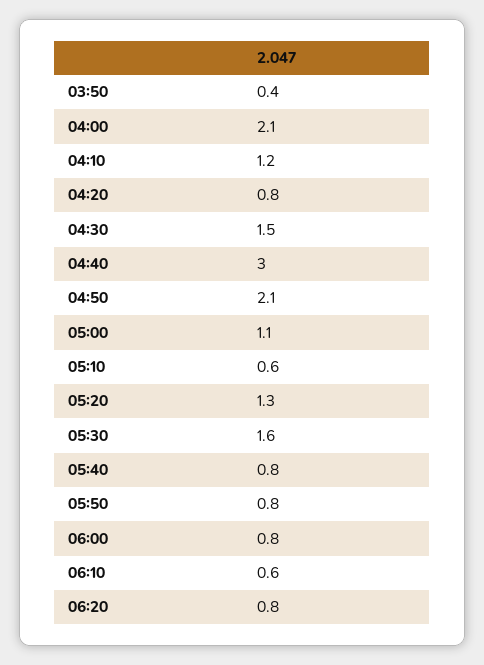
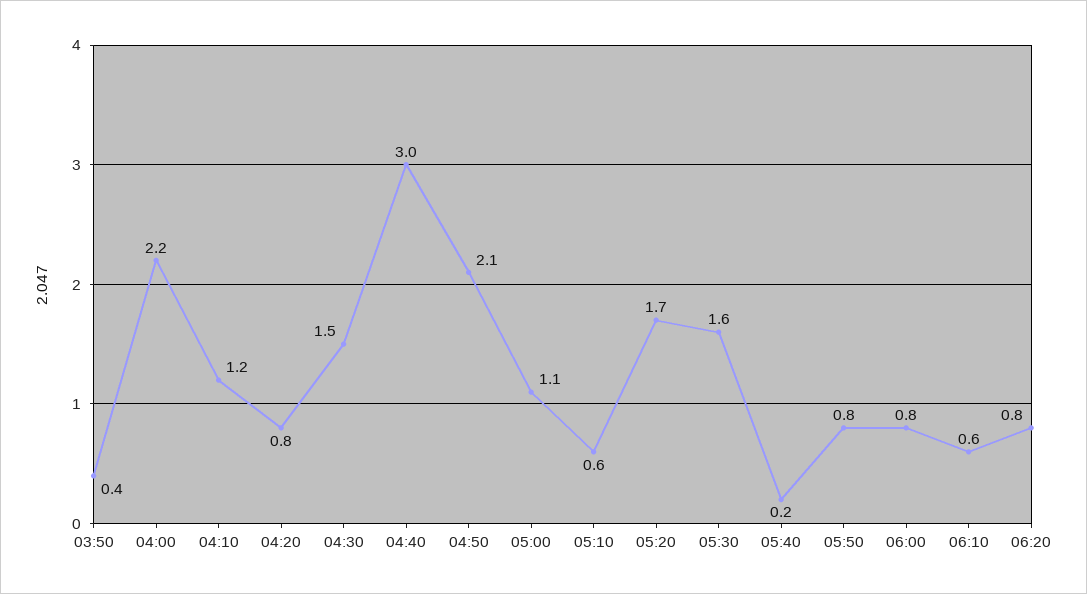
04:00: 2.1 -> 2.2
05:20: 1.3 -> 1.7
05:40: 0.8 -> 0.2

